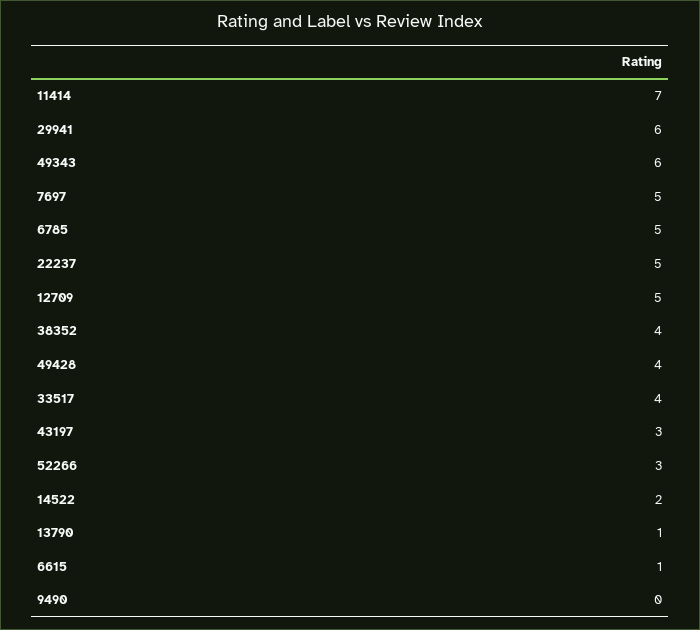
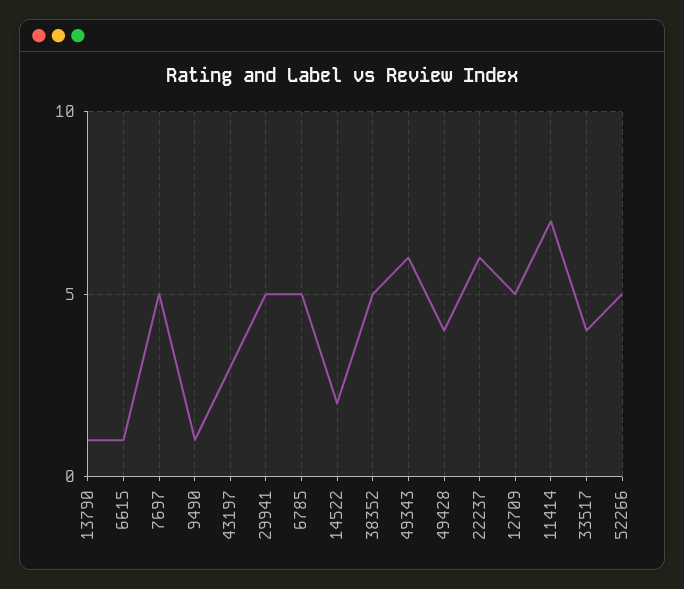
29941: 6 -> 5
22237: 5 -> 6
38352: 4 -> 5
52266: 3 -> 5
9490: 0 -> 1

